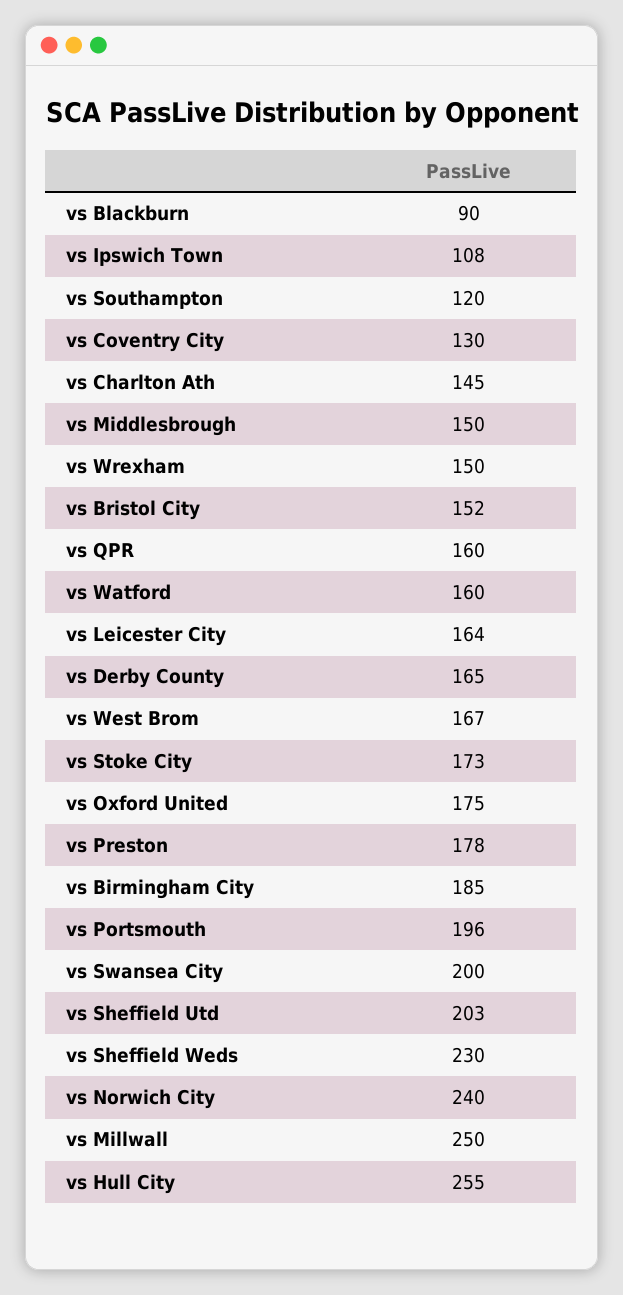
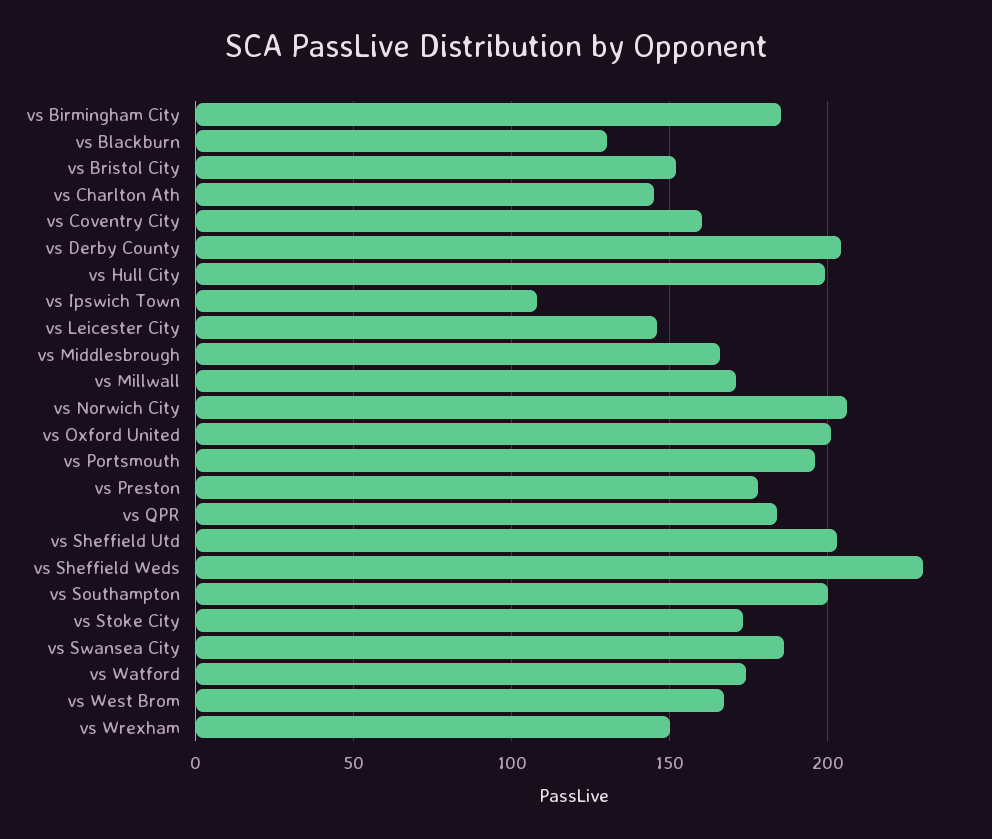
vs Blackburn: 90 -> 130
vs Southampton: 120 -> 200
vs Coventry City: 130 -> 160
vs Middlesbrough: 150 -> 165
vs QPR: 160 -> 185
vs Watford: 160 -> 175
vs Leicester City: 164 -> 145
vs Derby County: 165 -> 205
vs Oxford United: 175 -> 200
vs Swansea City: 200 -> 185
vs Norwich City: 240 -> 205
vs Millwall: 250 -> 170
vs Hull City: 255 -> 200

